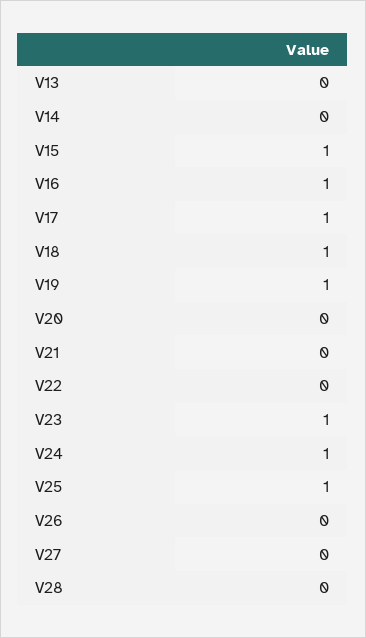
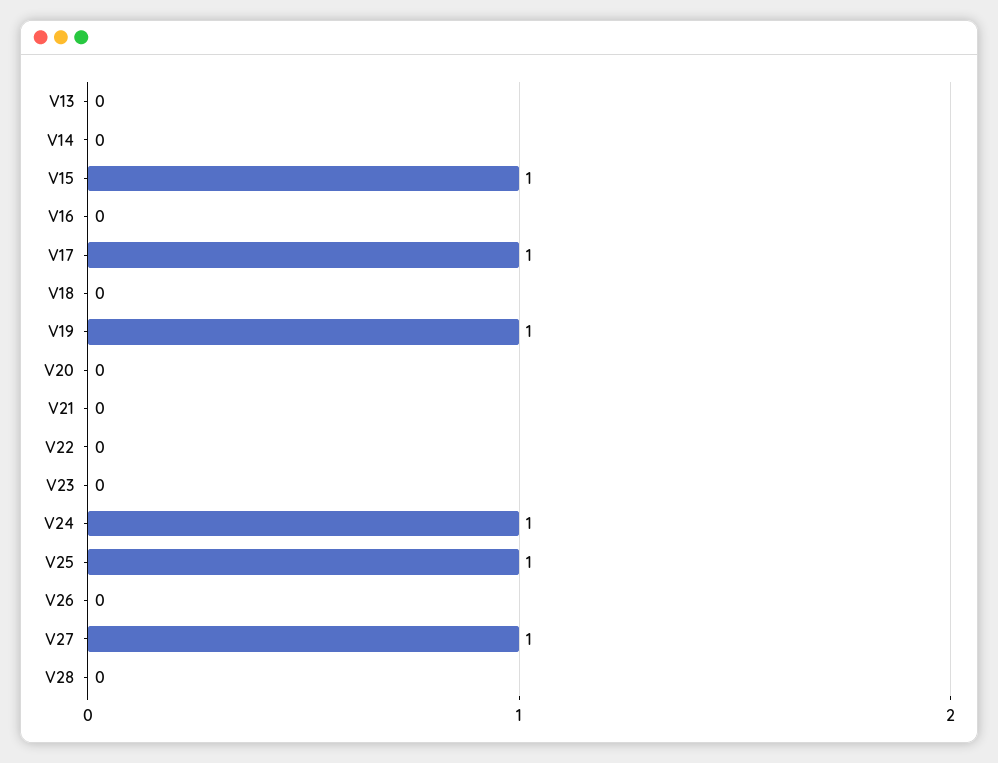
V16: 1 -> 0
V18: 1 -> 0
V23: 1 -> 0
V27: 0 -> 1

